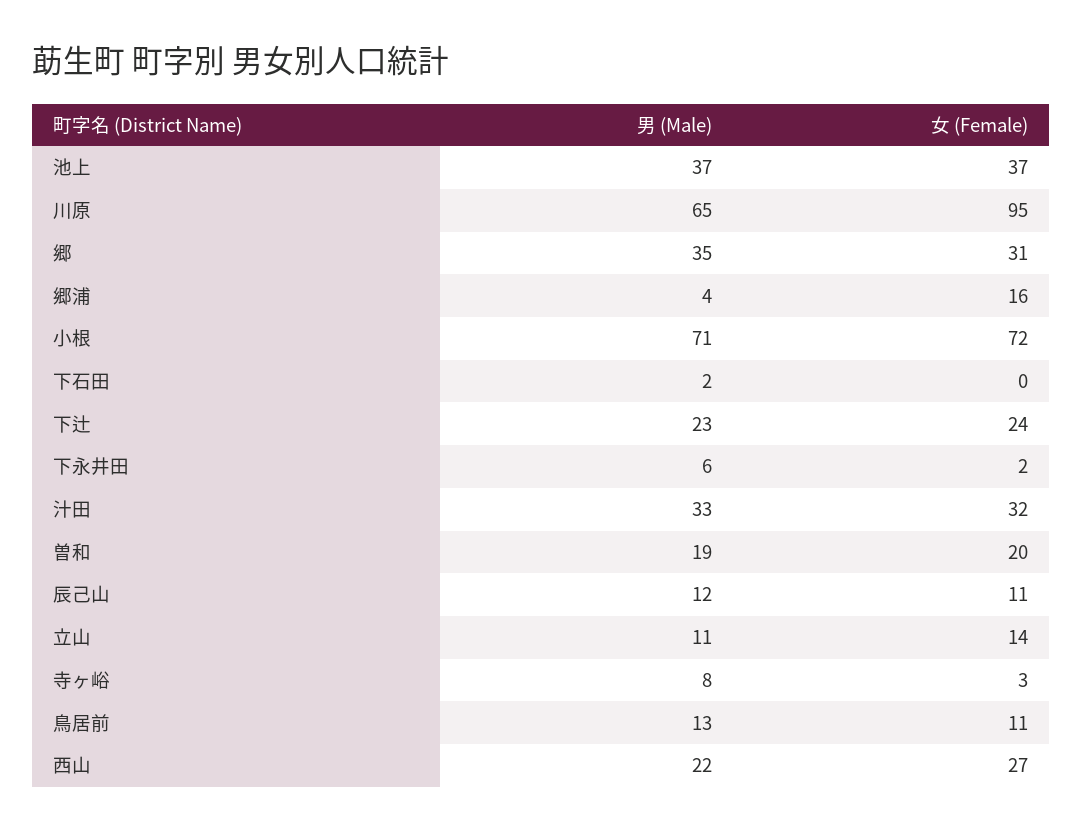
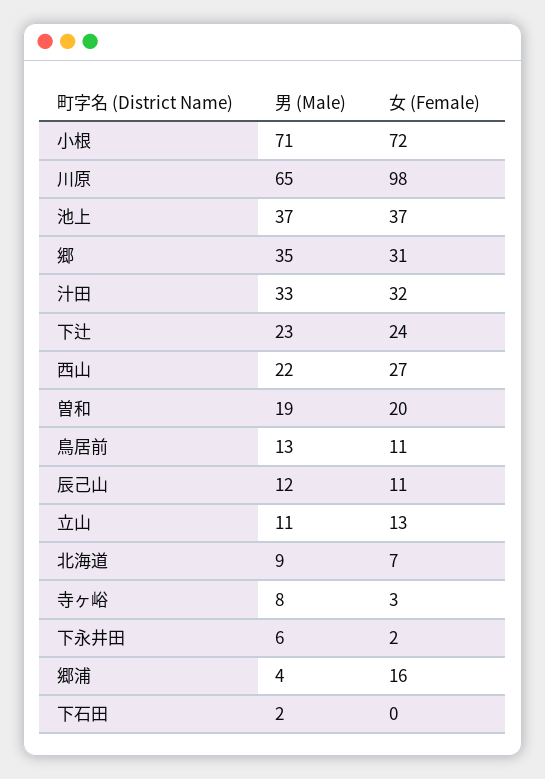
女 (Female), 川原: 95 -> 98
女 (Female), 立山: 14 -> 13
男 (Male), 北海道: none -> 9
女 (Female), 北海道: none -> 7

